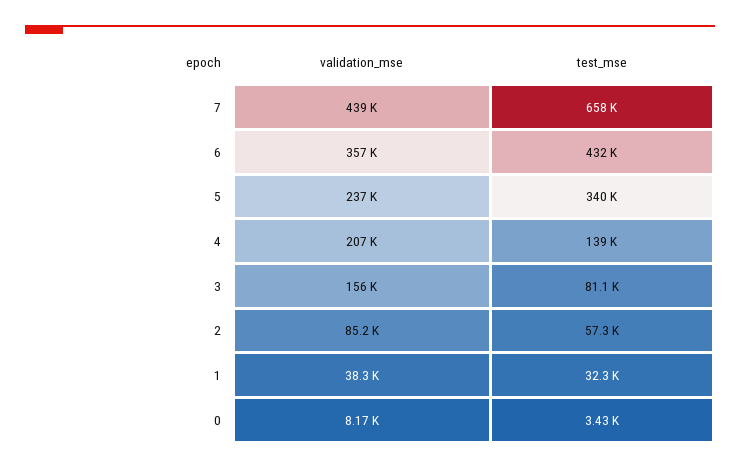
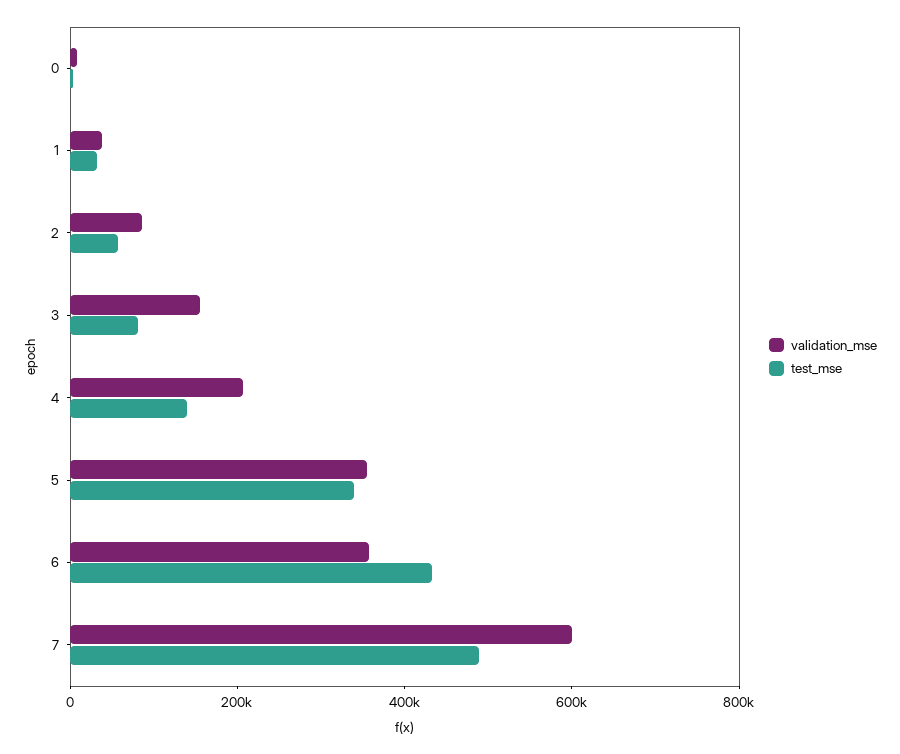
validation_mse, 7: 439000 -> 600000
test_mse, 7: 658000 -> 500000
validation_mse, 5: 237000 -> 350000

